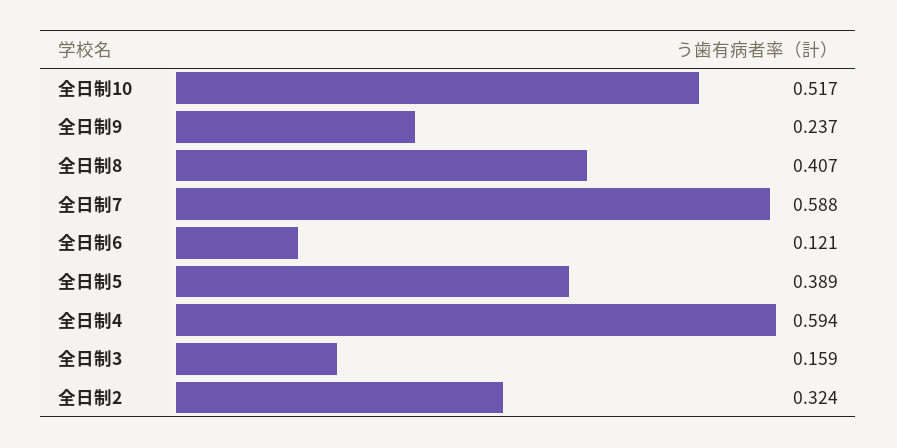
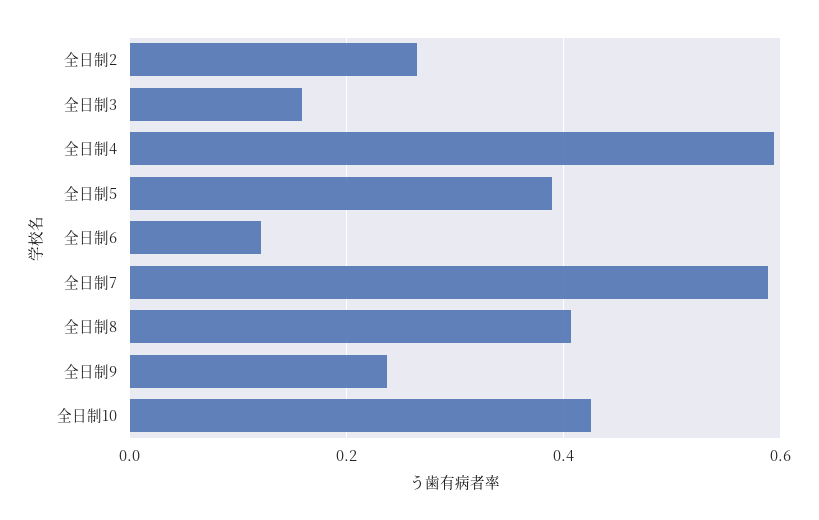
全日制10: 0.517 -> 0.42
全日制2: 0.324 -> 0.26

